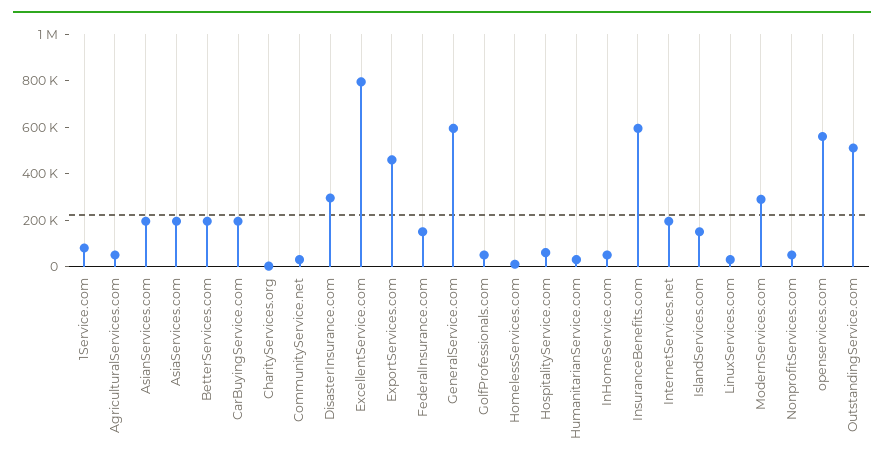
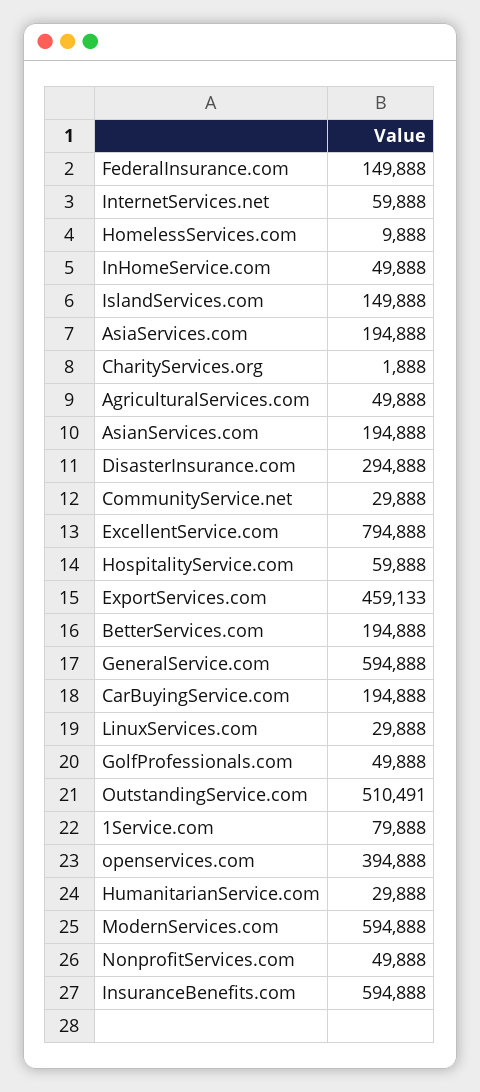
InternetServices.net: 200000 -> 59888
ModernServices.com: 300000 -> 594888
openservices.com: 550000 -> 394888

